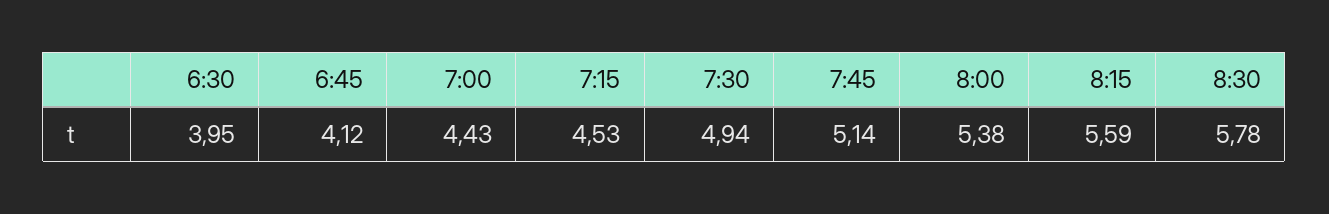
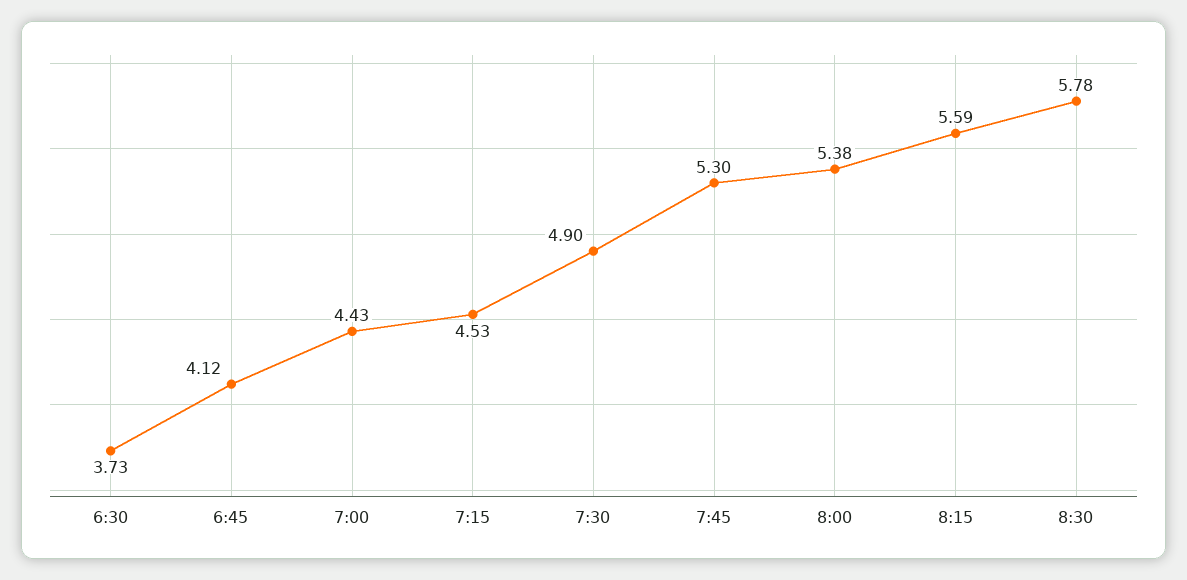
6:30: 3.95 -> 3.73
7:30: 4.94 -> 4.9
7:45: 5.14 -> 5.3

